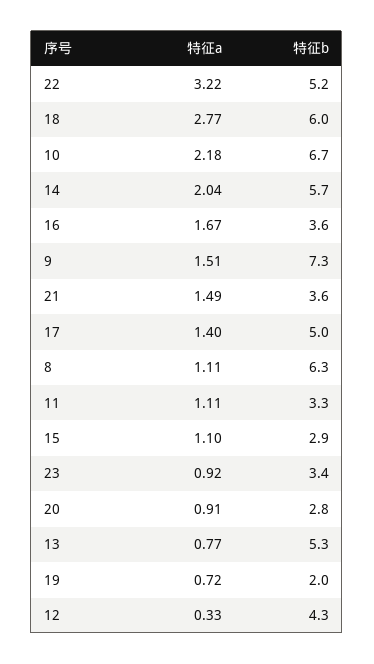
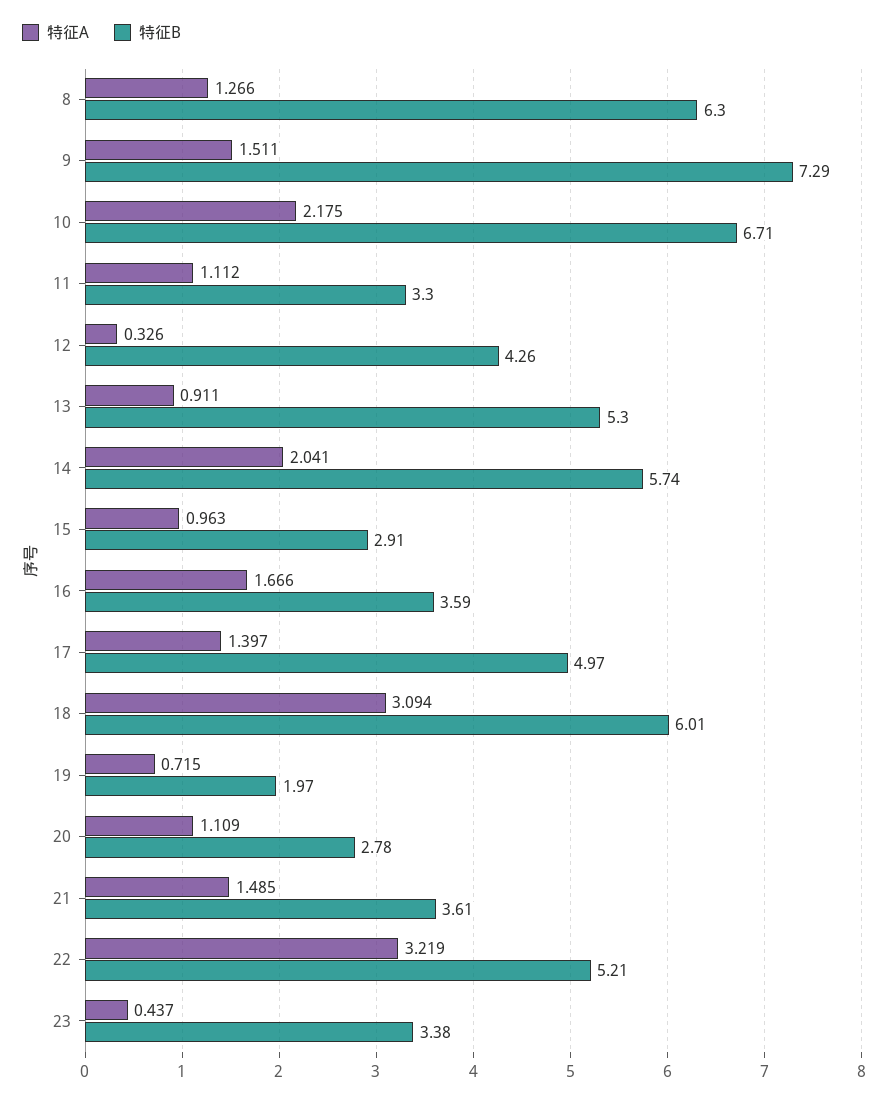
特征a, 18: 2.77 -> 3.094
特征a, 8: 1.11 -> 1.266
特征a, 15: 1.1 -> 0.963
特征a, 23: 0.92 -> 0.437
特征a, 20: 0.91 -> 1.109
特征a, 13: 0.77 -> 0.911

